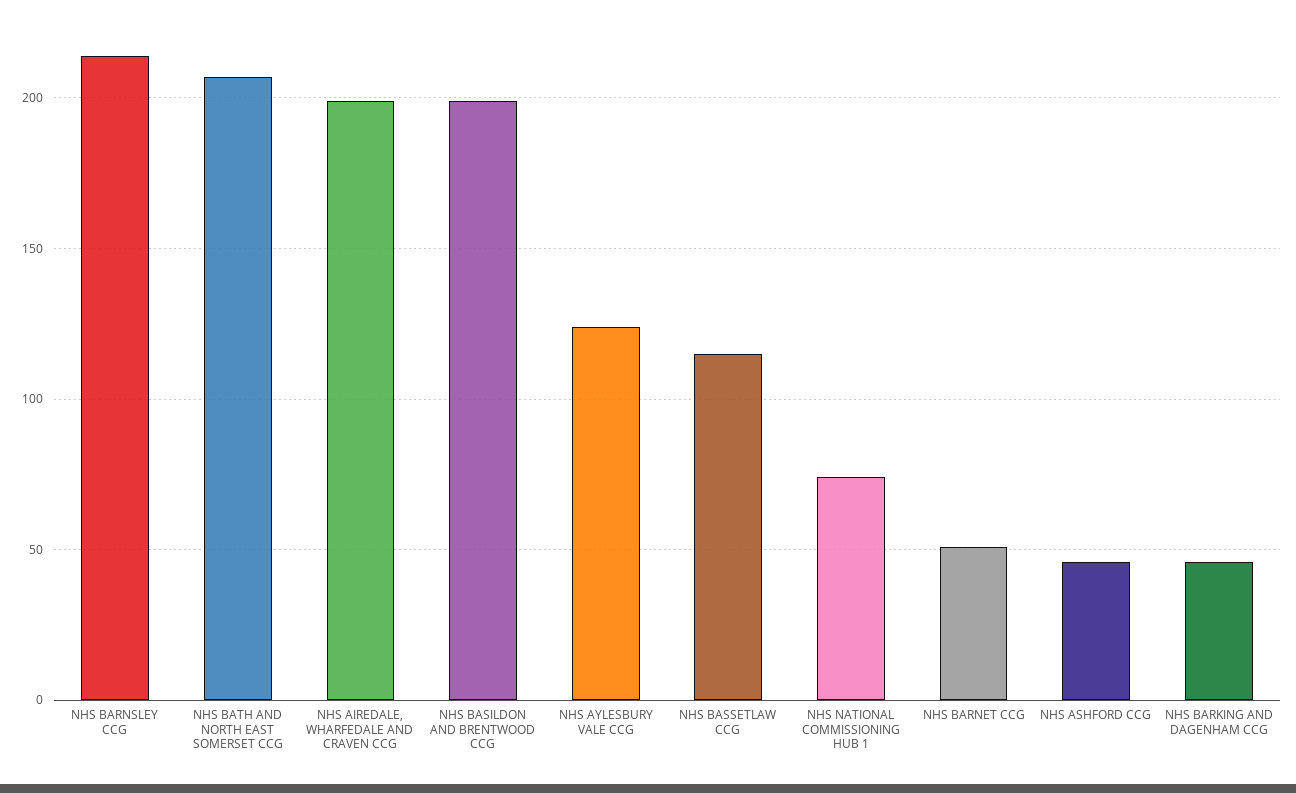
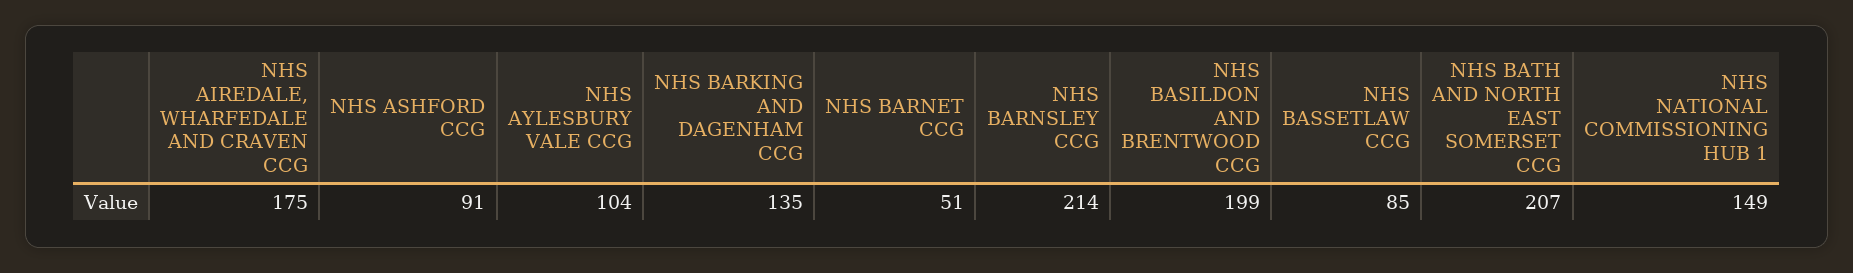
NHS AIREDALE, WHARFEDALE AND CRAVEN CCG: 200 -> 175
NHS AYLESBURY VALE CCG: 125 -> 104
NHS BASSETLAW CCG: 115 -> 85
NHS NATIONAL COMMISSIONING HUB 1: 75 -> 149
NHS ASHFORD CCG: 45 -> 91
NHS BARKING AND DAGENHAM CCG: 45 -> 135

